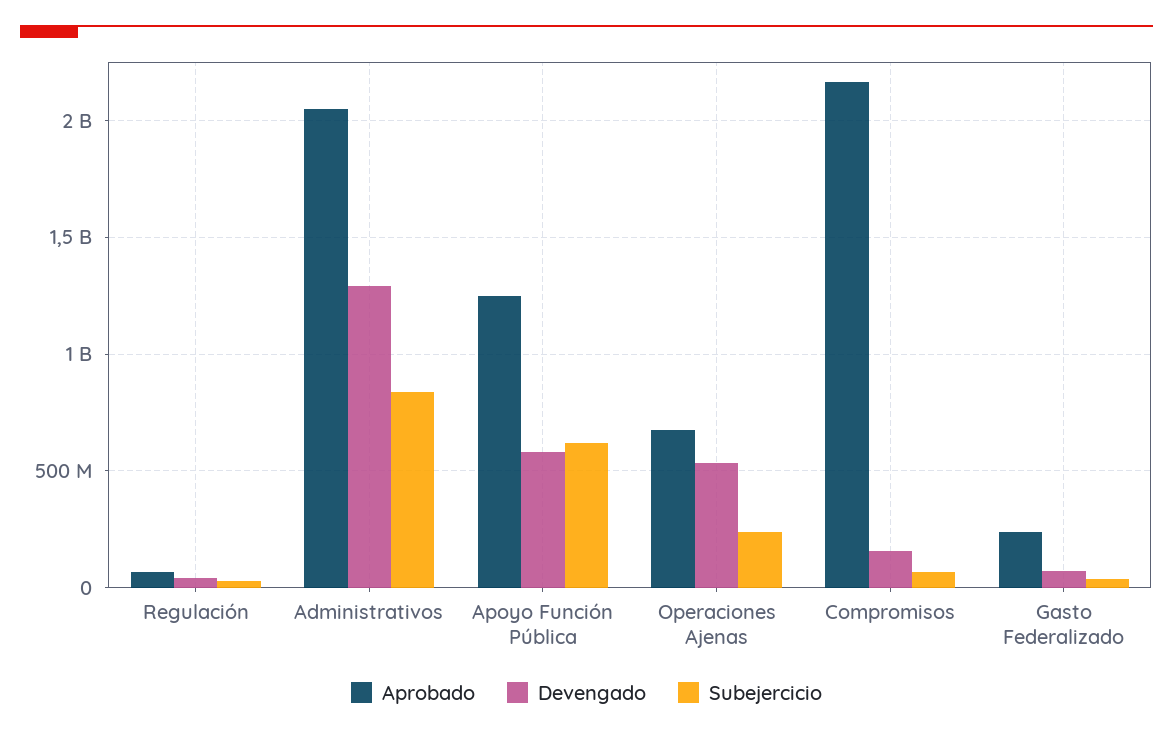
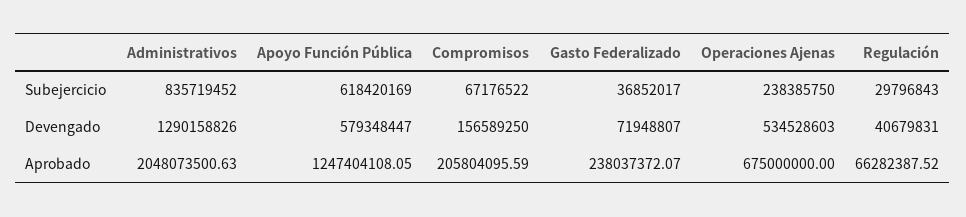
Aprobado, Compromisos: 2150000000 -> 205804095.59

